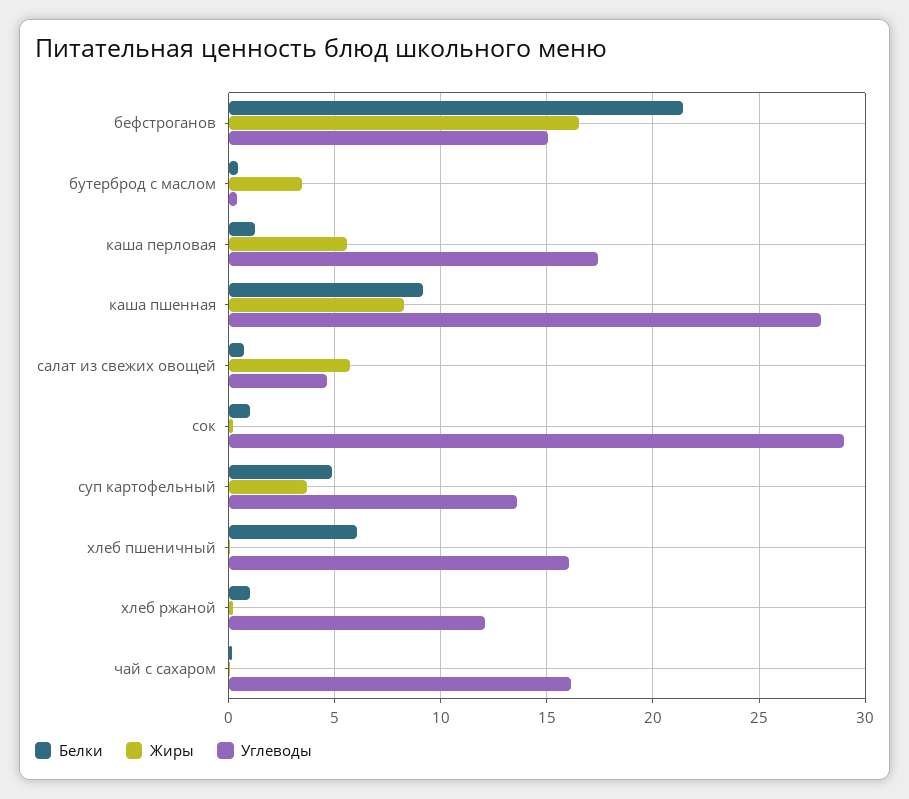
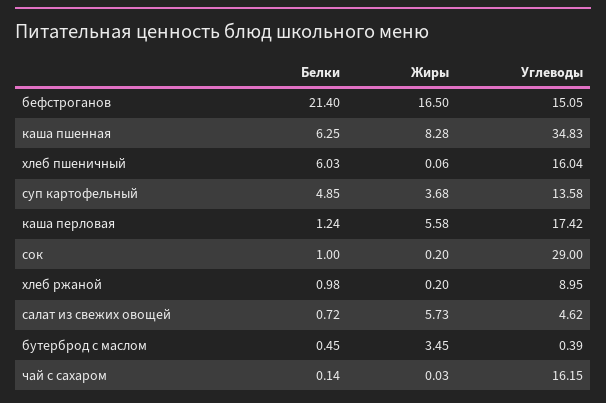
Белки, каша пшенная: 9 -> 6.25
Углеводы, каша пшенная: 28 -> 34.83
Углеводы, хлеб ржаной: 12 -> 8.95

